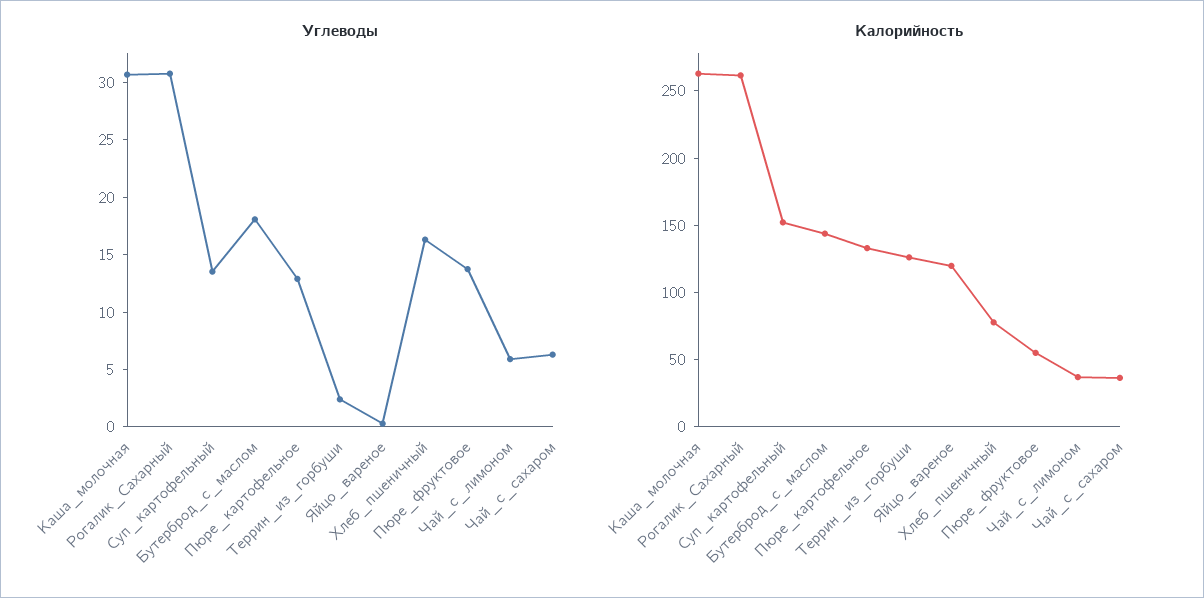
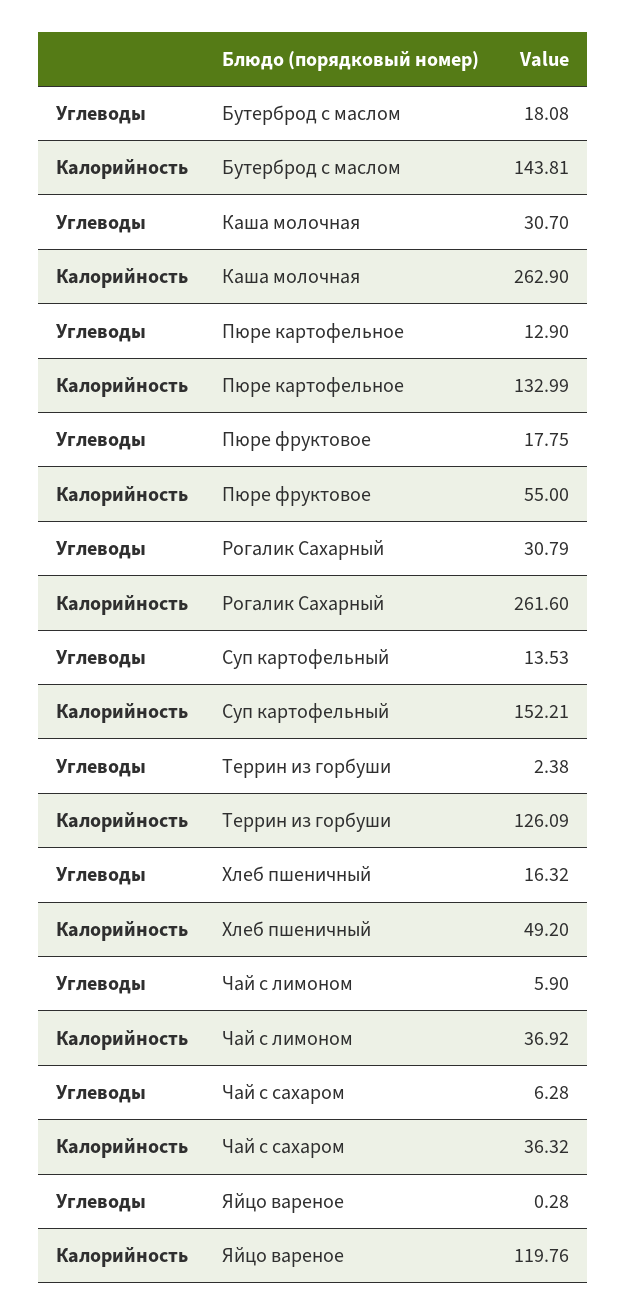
Углеводы, Пюре_фруктовое: 14 -> 17.75
Калорийность, Хлеб_пшеничный: 80 -> 49.2

